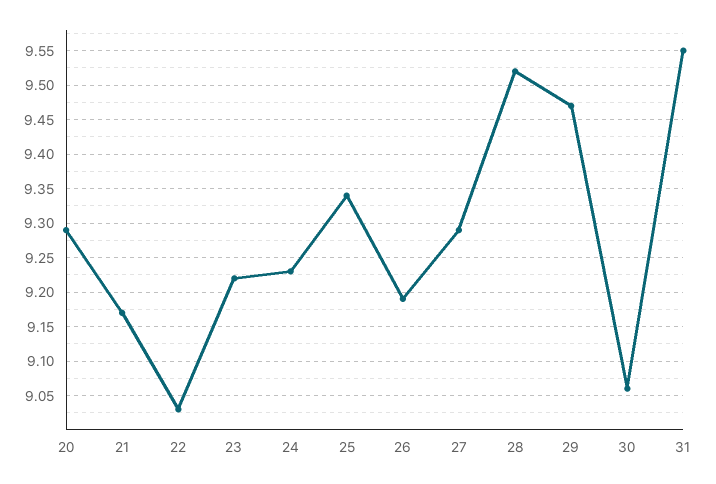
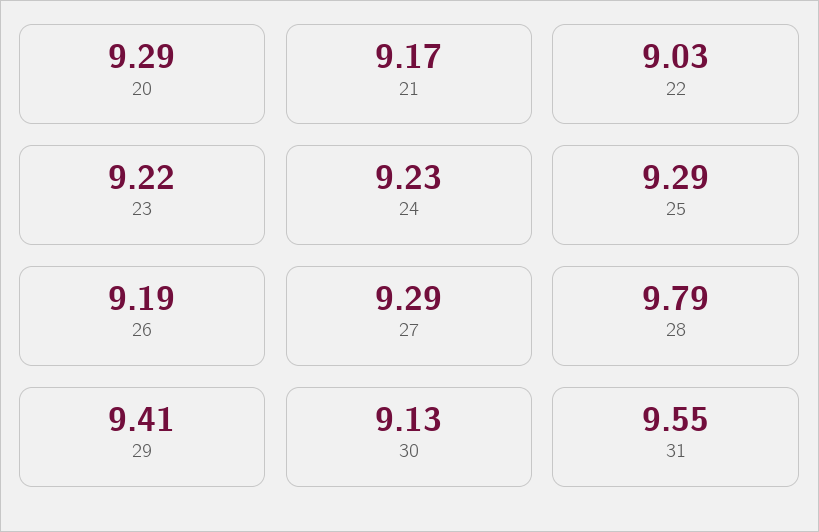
25: 9.34 -> 9.29
28: 9.52 -> 9.79
29: 9.47 -> 9.41
30: 9.06 -> 9.13

